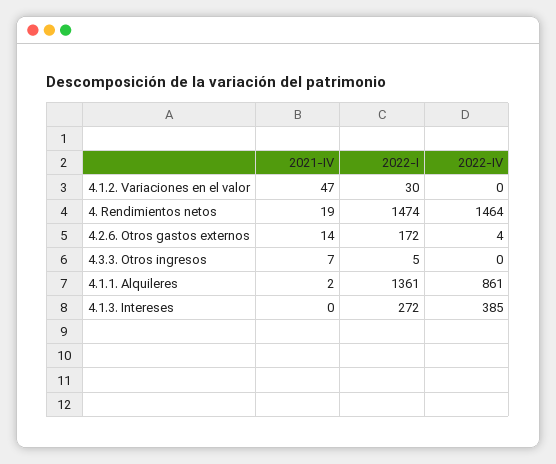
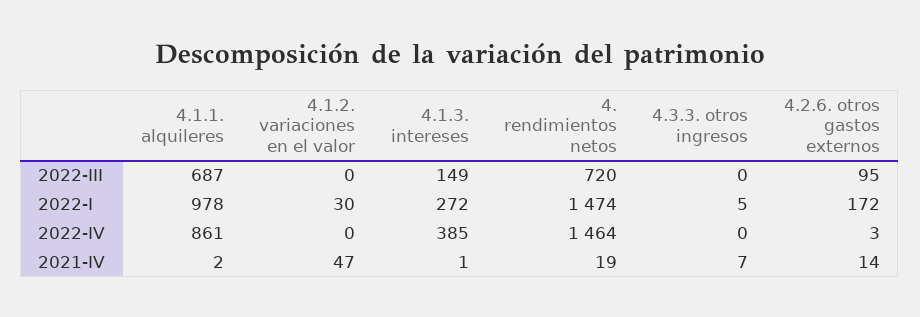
2022-IV, 4.2.6. Otros gastos externos: 4 -> 3
2022-I, 4.1.1. Alquileres: 1361 -> 978
2021-IV, 4.1.3. Intereses: 0 -> 1
2022-III, 4.1.1. Alquileres: none -> 687
2022-III, 4.1.2. Variaciones en el valor: none -> 0
2022-III, 4.1.3. Intereses: none -> 149
2022-III, 4. Rendimientos netos: none -> 720
2022-III, 4.3.3. Otros ingresos: none -> 0
2022-III, 4.2.6. Otros gastos externos: none -> 95

